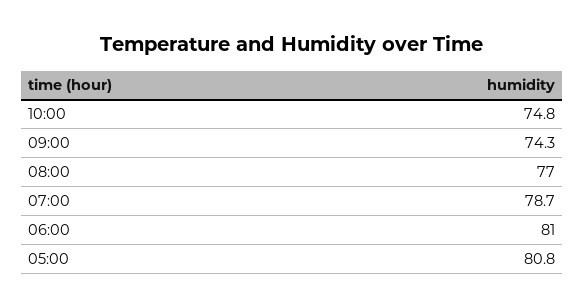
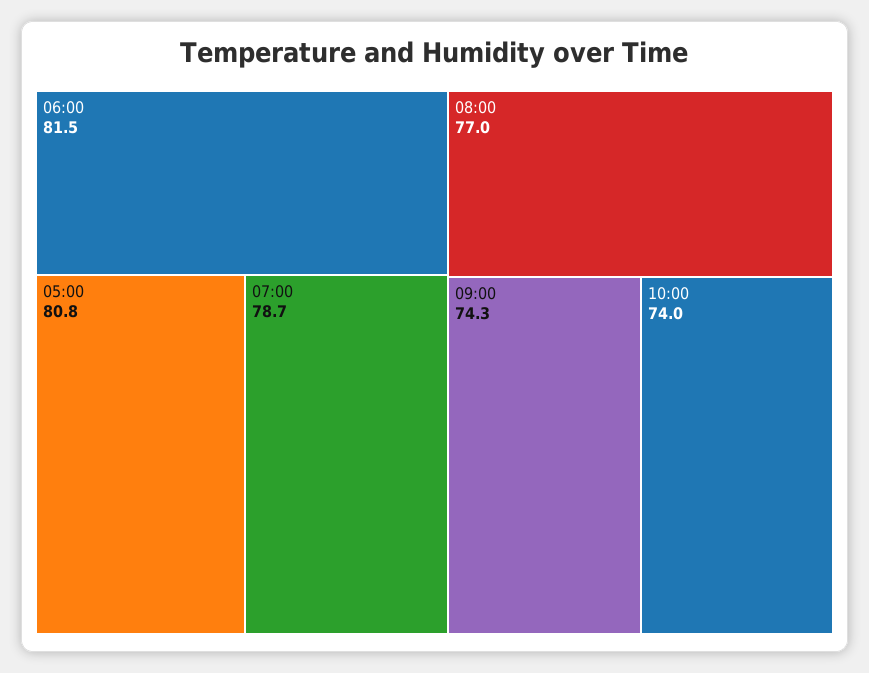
10:00: 74.8 -> 74
06:00: 81 -> 81.5

